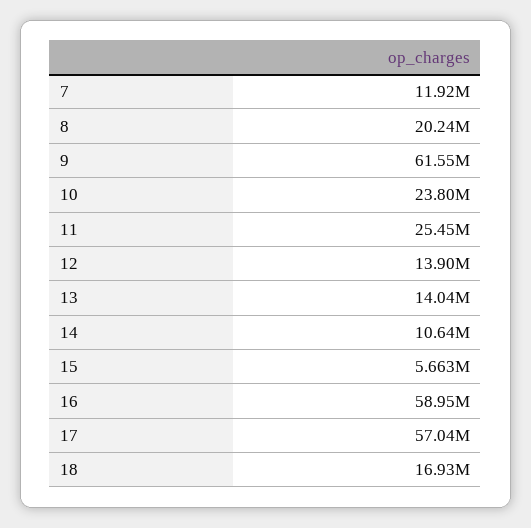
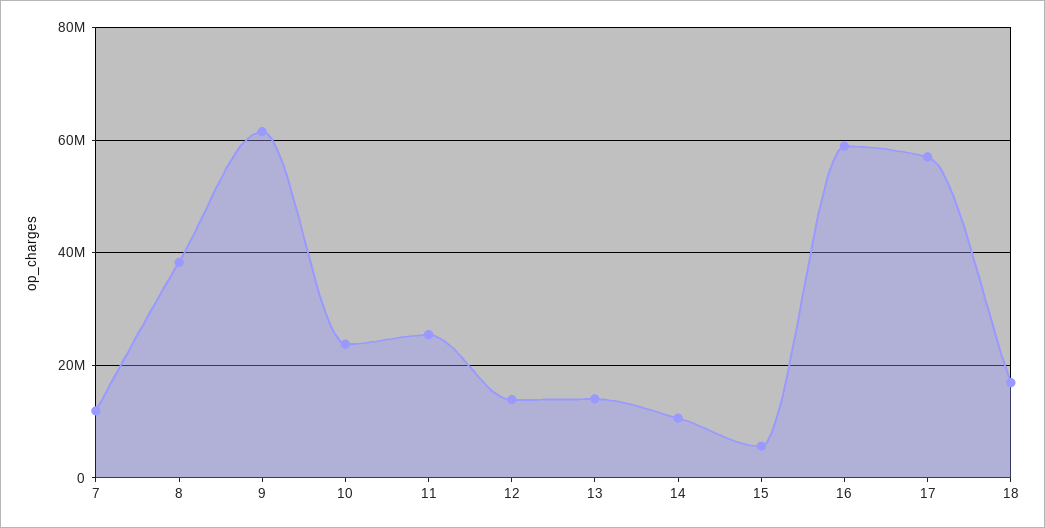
8: 20240000 -> 38000000

